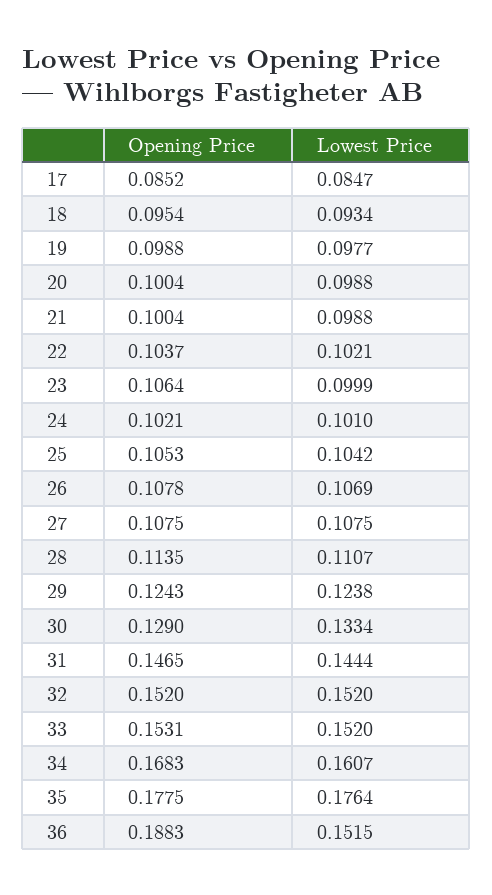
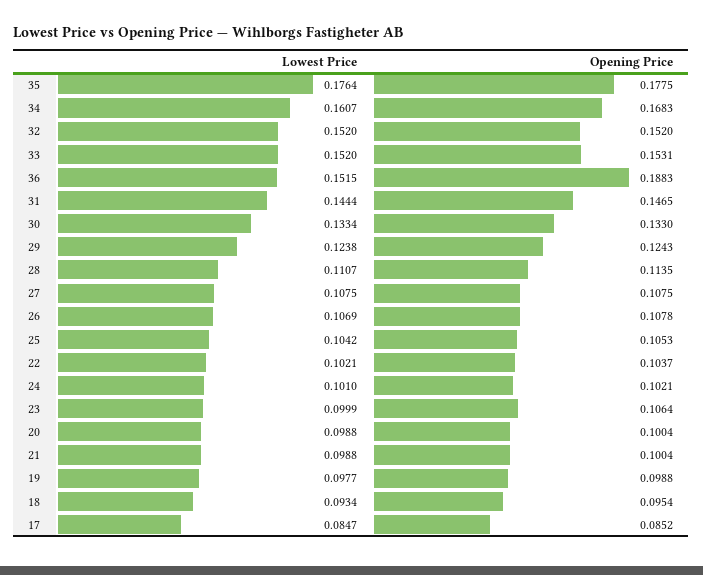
Opening Price, 30: 0.129 -> 0.133

